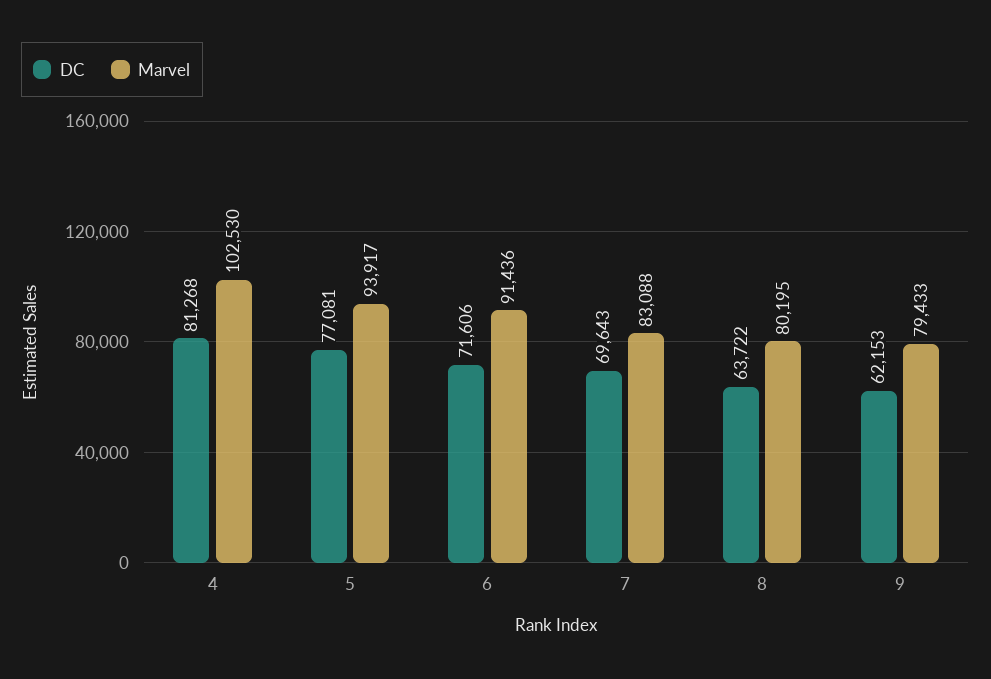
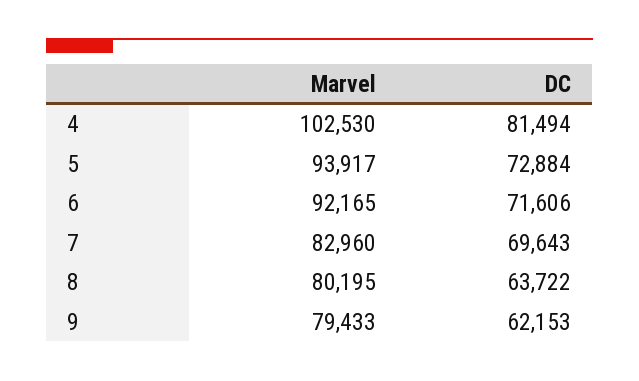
DC, 4: 81268 -> 81494
DC, 5: 77081 -> 72884
Marvel, 6: 91436 -> 92165
Marvel, 7: 83088 -> 82960

